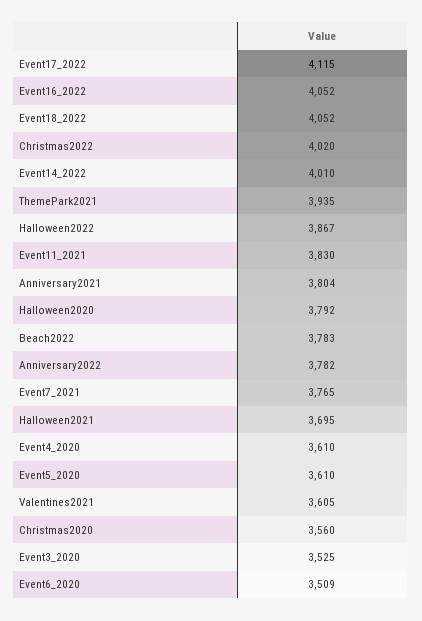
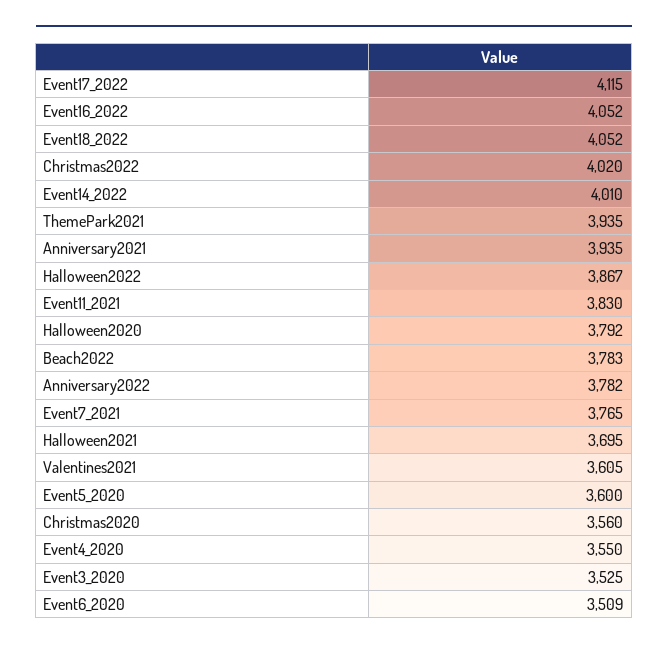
Anniversary2021: 3804 -> 3935
Event4_2020: 3610 -> 3550
Event5_2020: 3610 -> 3600

